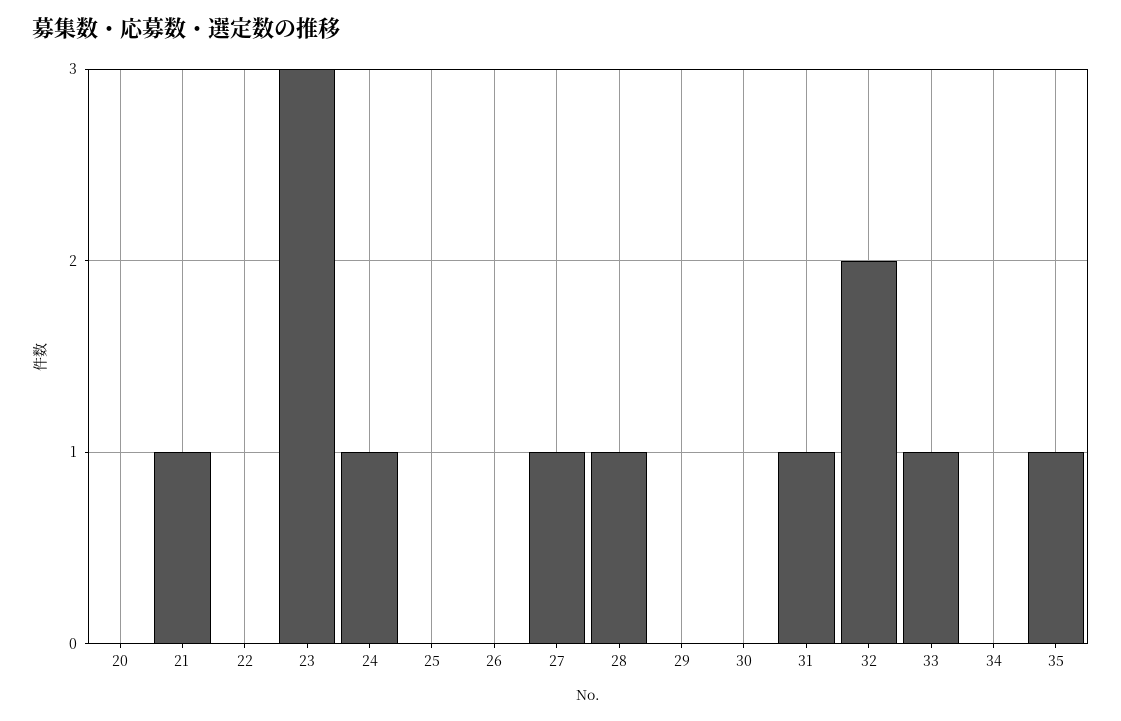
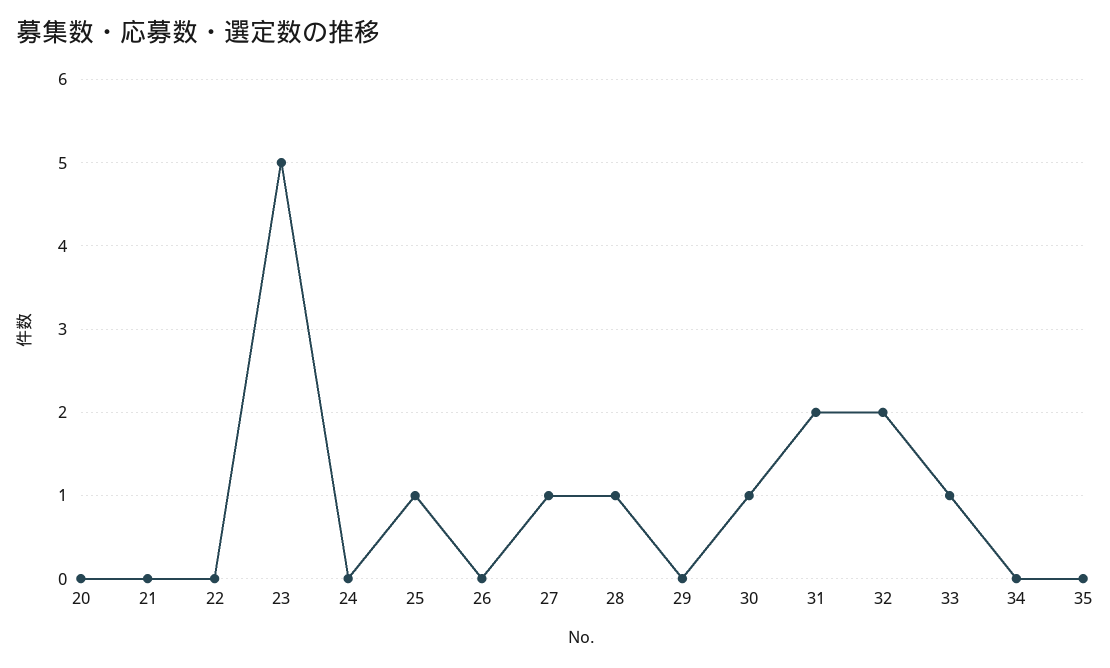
21: 1 -> 0
23: 3 -> 5
24: 1 -> 0
25: 0 -> 1
30: 0 -> 1
31: 1 -> 2
35: 1 -> 0

